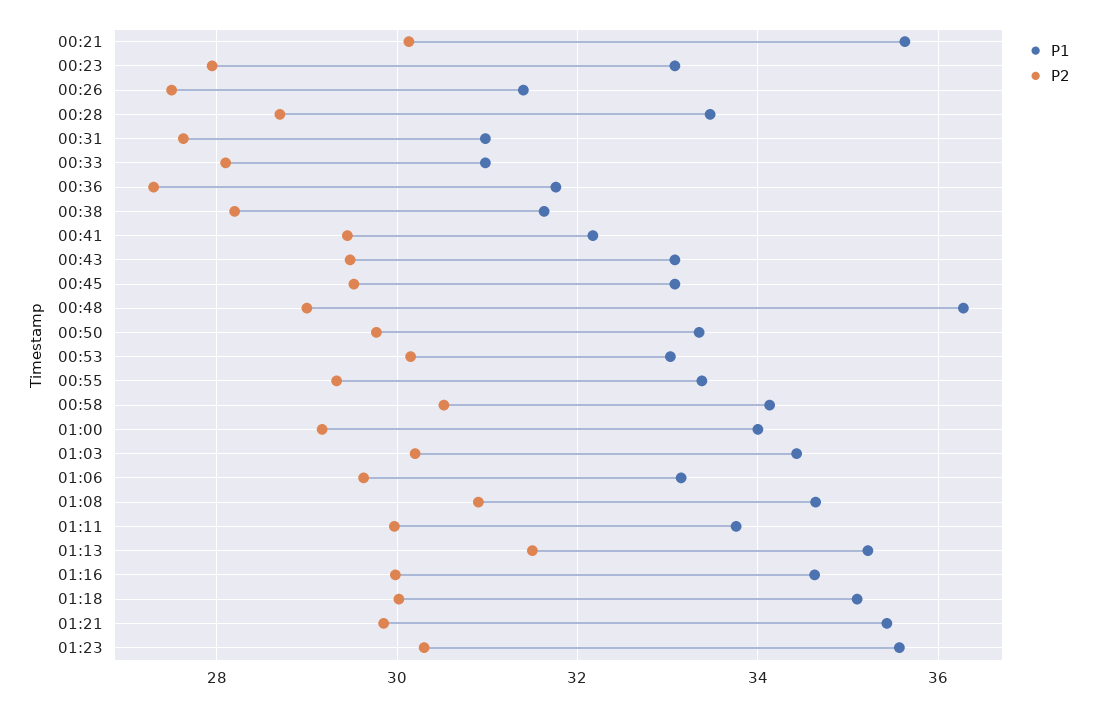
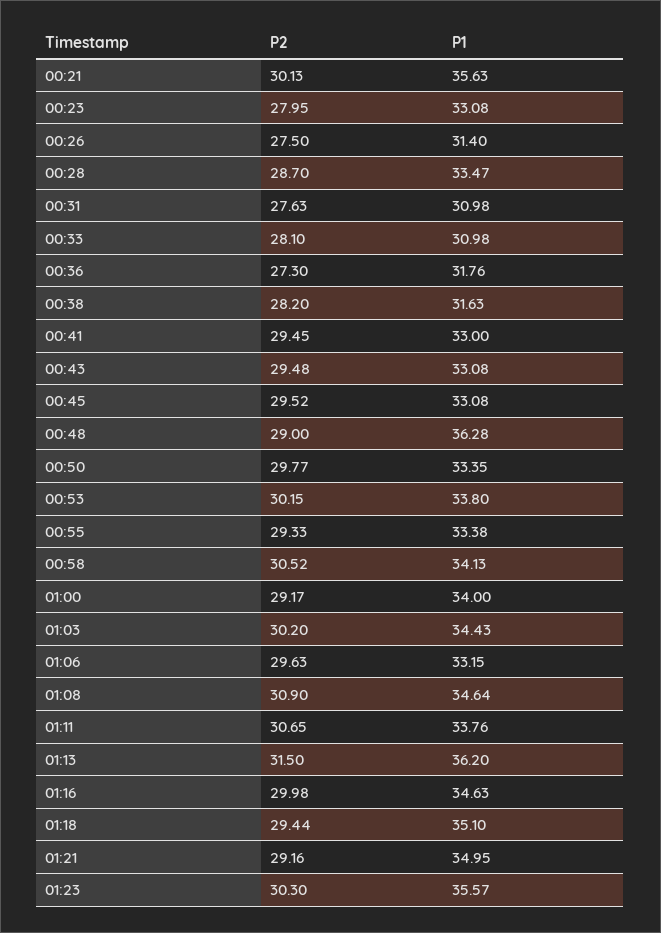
P1, 00:41: 32.2 -> 33
P1, 00:53: 33 -> 33.8
P2, 01:11: 30 -> 30.65
P1, 01:13: 35.2 -> 36.2
P2, 01:18: 30 -> 29.44
P1, 01:21: 35.4 -> 34.95
P2, 01:21: 29.8 -> 29.16

